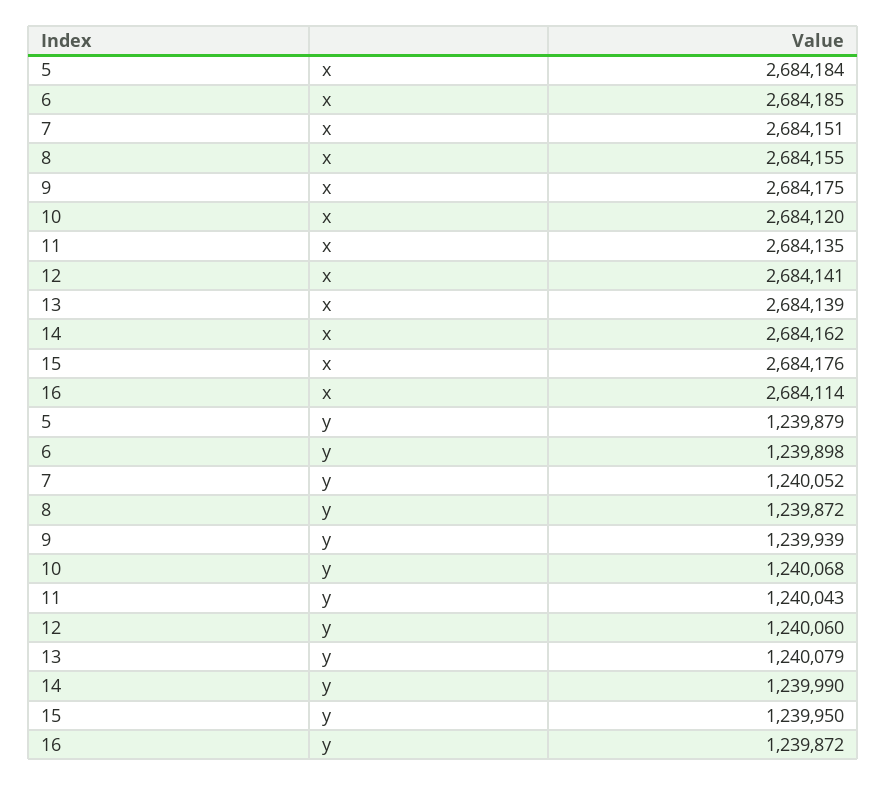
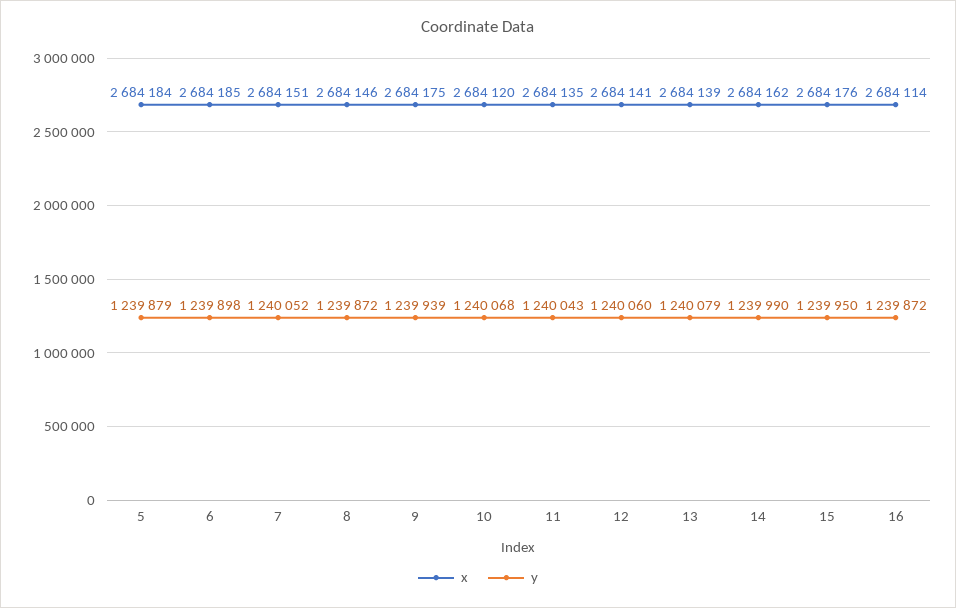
x, 8: 2684155 -> 2684146

